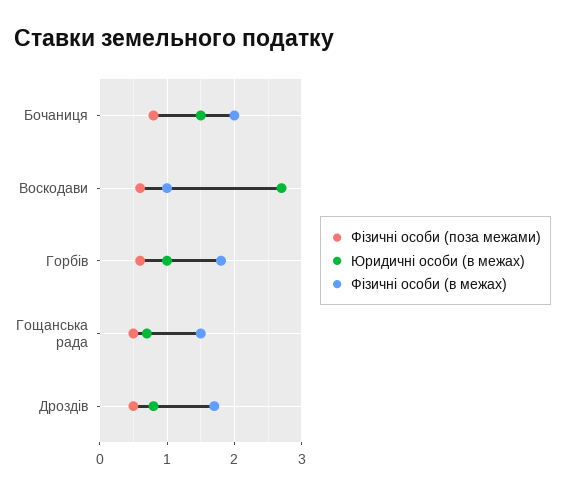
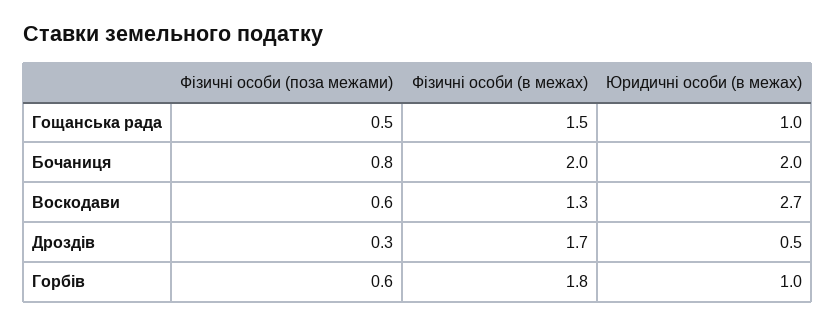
Юридичні особи (в межах), Бочаниця: 1.5 -> 2
Фізичні особи (в межах), Воскодави: 1 -> 1.3
Юридичні особи (в межах), Гощанська рада: 0.7 -> 1
Фізичні особи (поза межами), Дроздів: 0.5 -> 0.3
Юридичні особи (в межах), Дроздів: 0.8 -> 0.5

